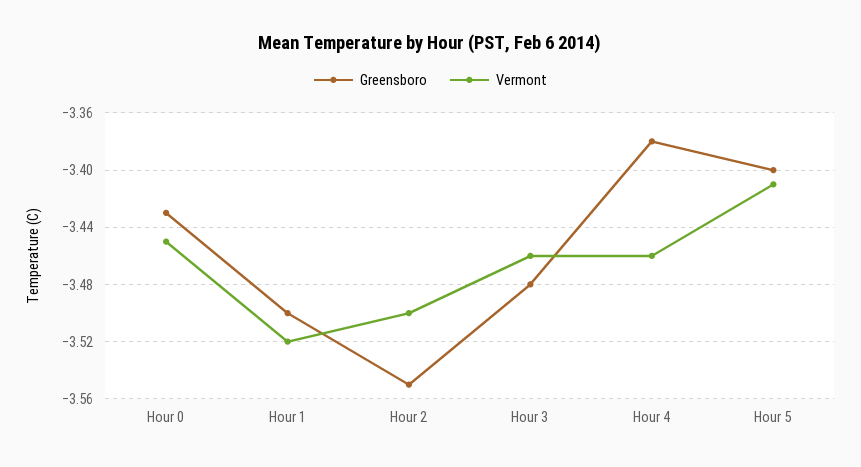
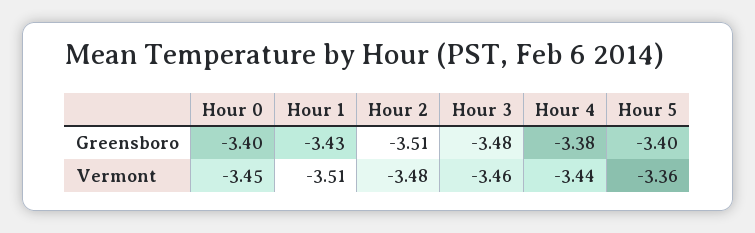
Greensboro, Hour 0: -3.43 -> -3.4
Greensboro, Hour 1: -3.5 -> -3.43
Vermont, Hour 1: -3.52 -> -3.51
Greensboro, Hour 2: -3.55 -> -3.51
Vermont, Hour 2: -3.5 -> -3.48
Vermont, Hour 4: -3.46 -> -3.44
Vermont, Hour 5: -3.41 -> -3.36

